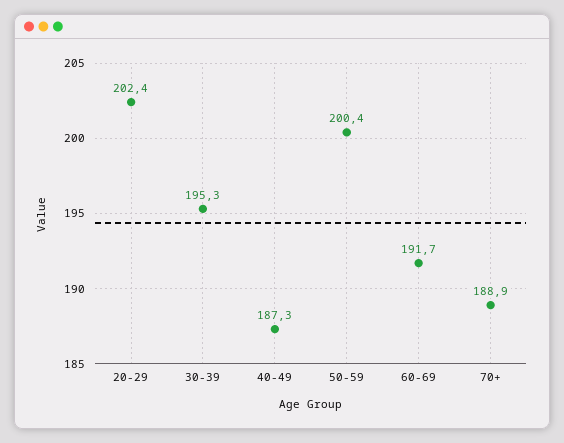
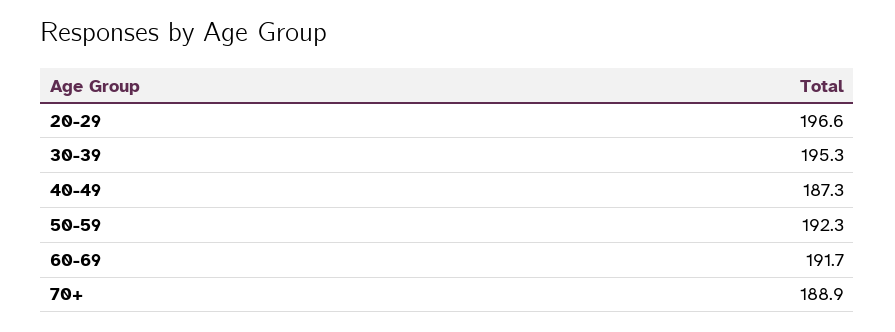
20-29: 202.4 -> 196.6
50-59: 200.4 -> 192.3

